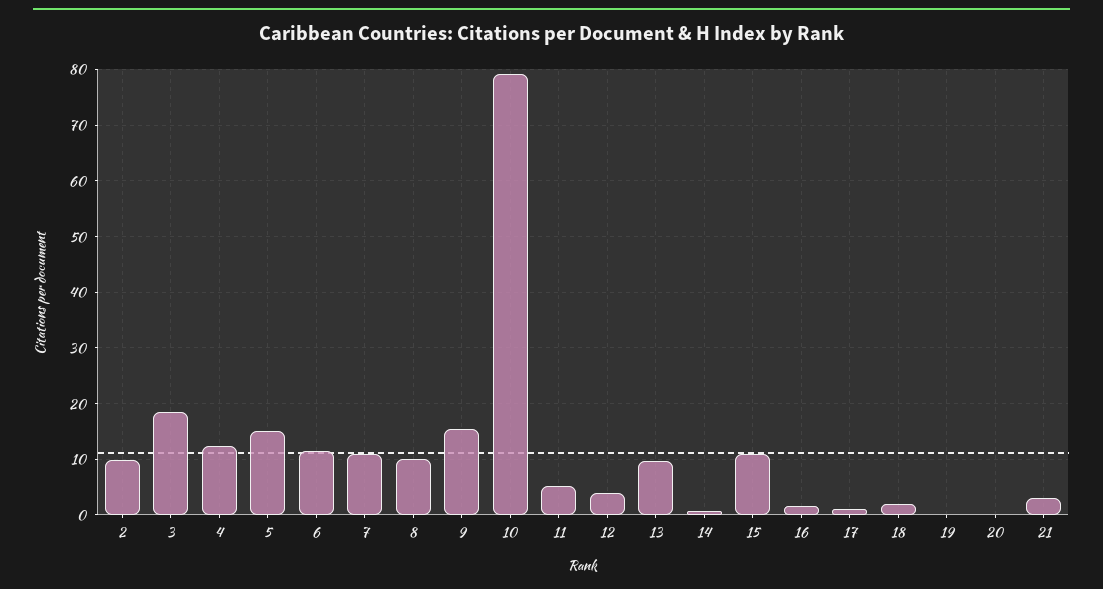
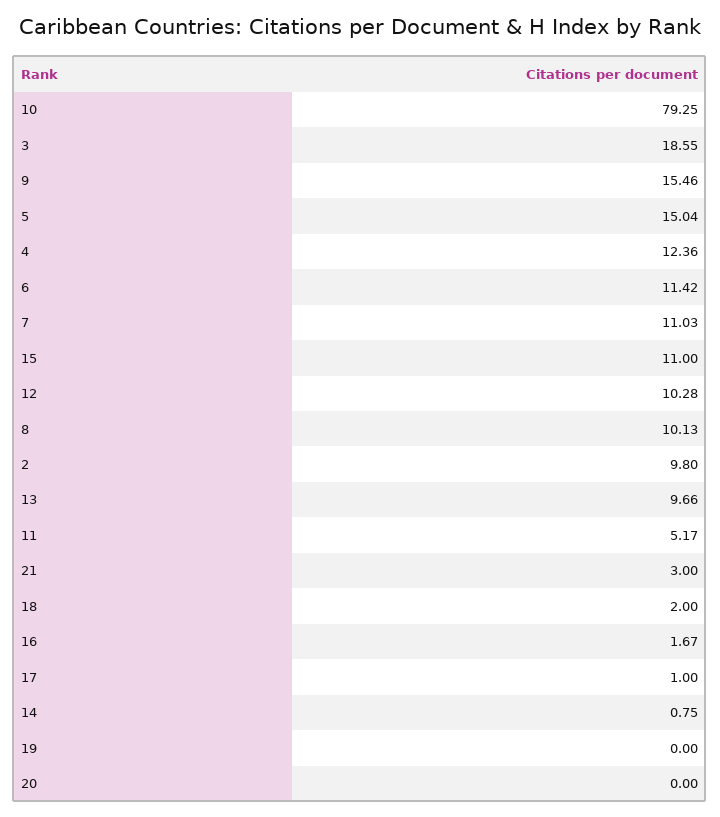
12: 4 -> 10.28

